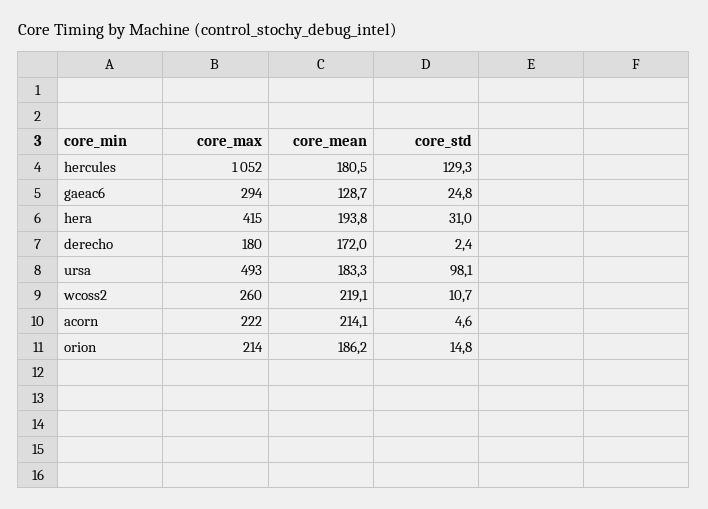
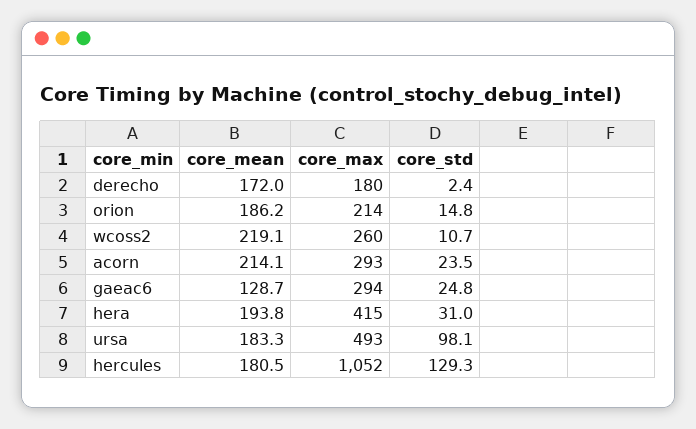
core_max, acorn: 222 -> 293
core_std, acorn: 4.6 -> 23.5

